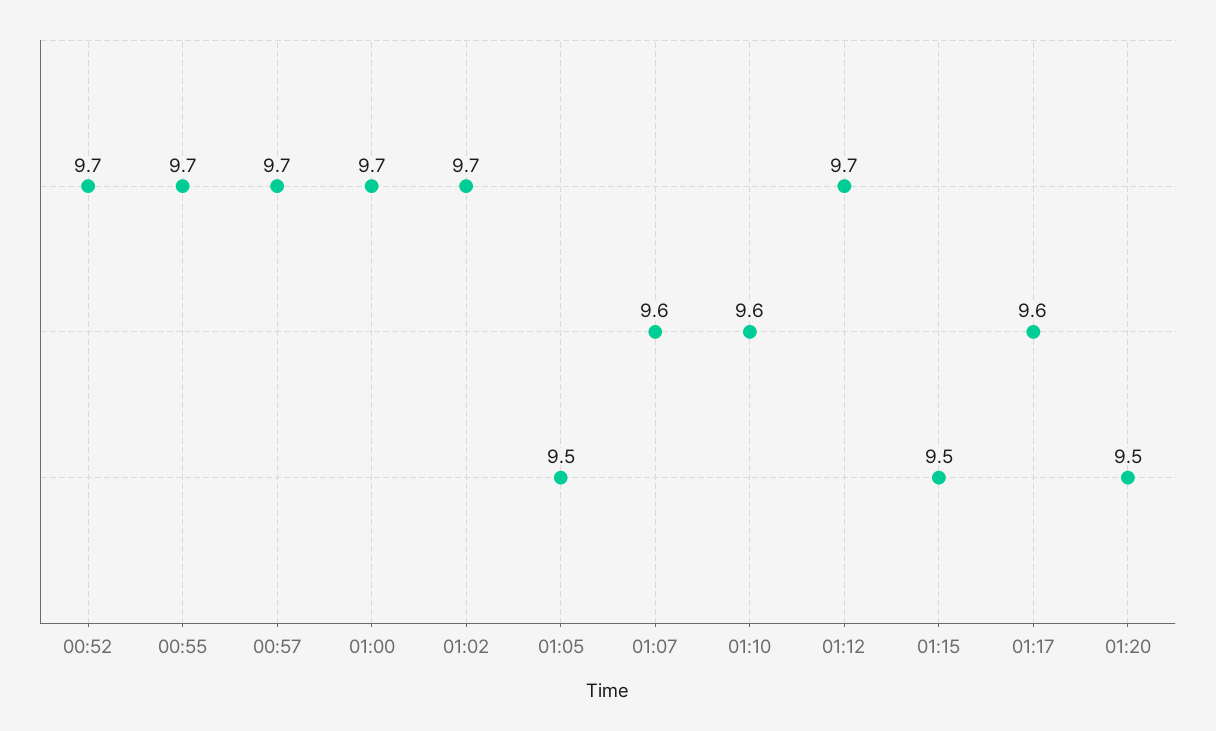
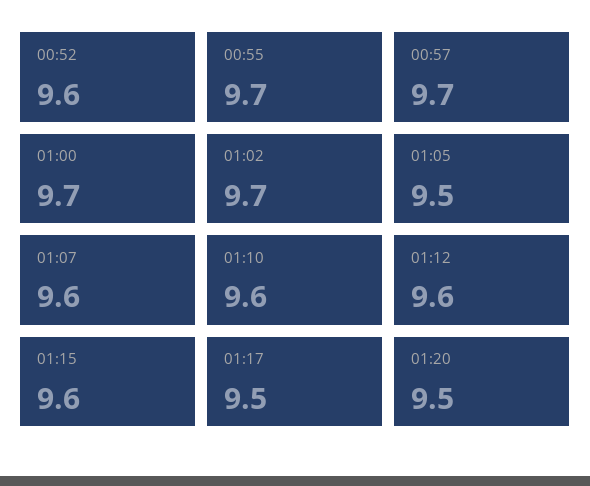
00:52: 9.7 -> 9.6
01:12: 9.7 -> 9.6
01:15: 9.5 -> 9.6
01:17: 9.6 -> 9.5

